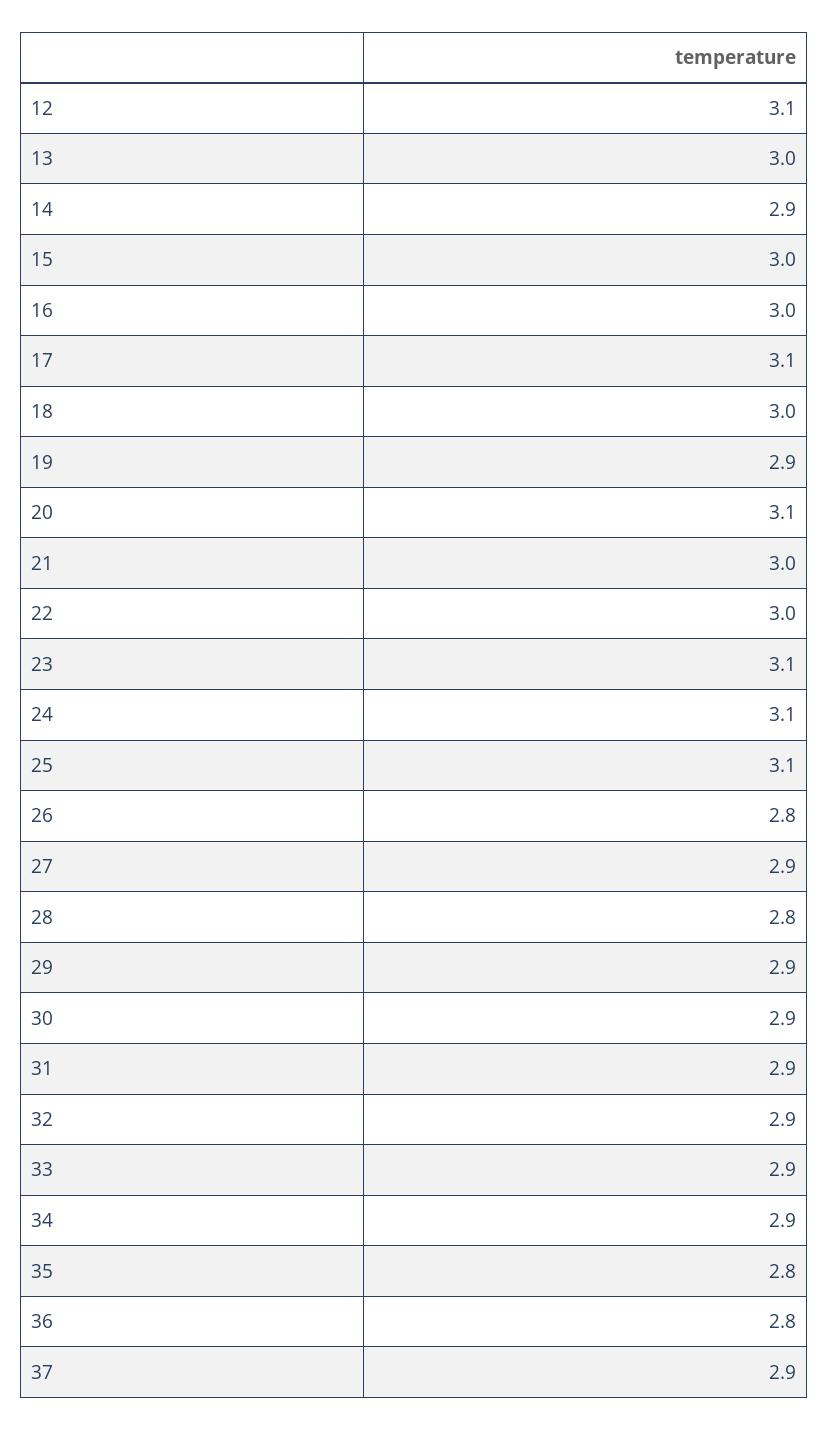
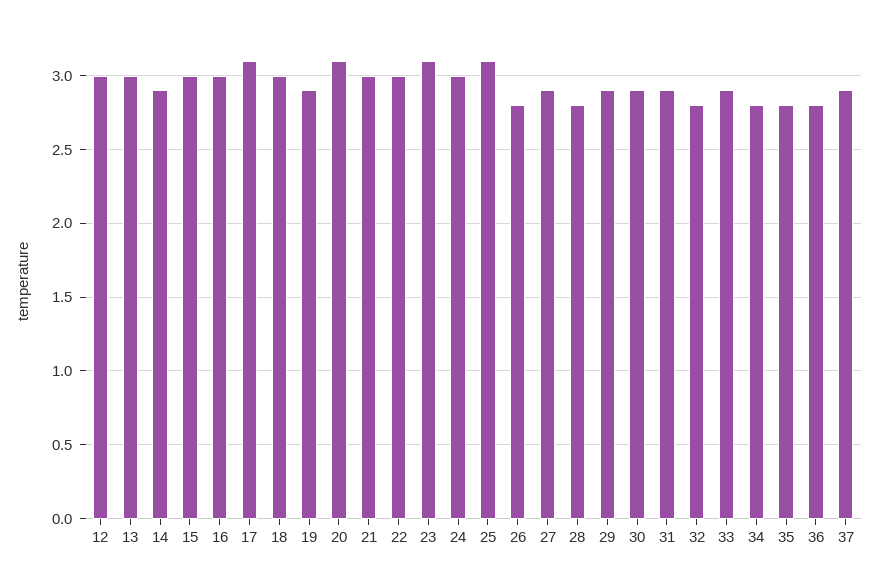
12: 3.1 -> 3
24: 3.1 -> 3
32: 2.9 -> 2.8
34: 2.9 -> 2.8

